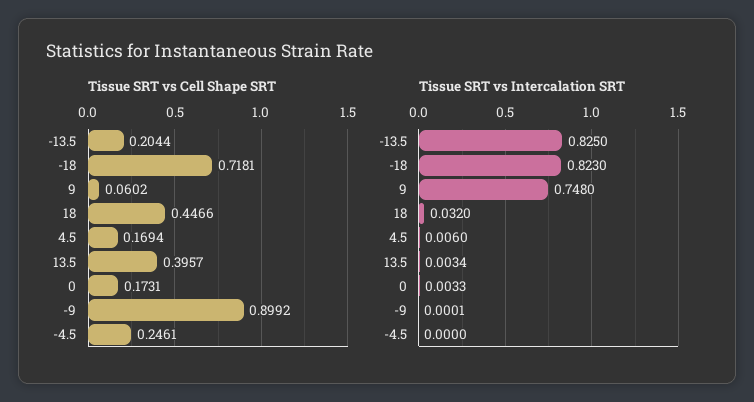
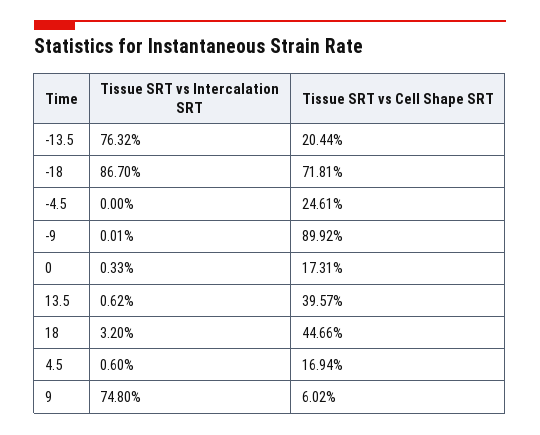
Tissue SRT vs Intercalation SRT, -13.5: 0.825 -> 0.7632
Tissue SRT vs Intercalation SRT, -18: 0.823 -> 0.867
Tissue SRT vs Intercalation SRT, 13.5: 0.0034 -> 0.0062

